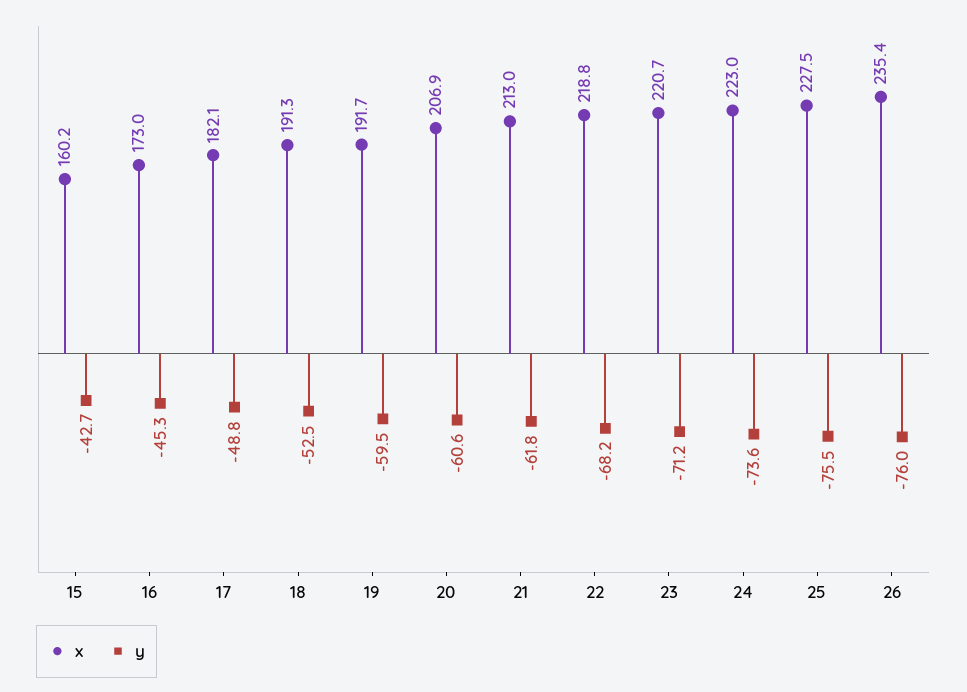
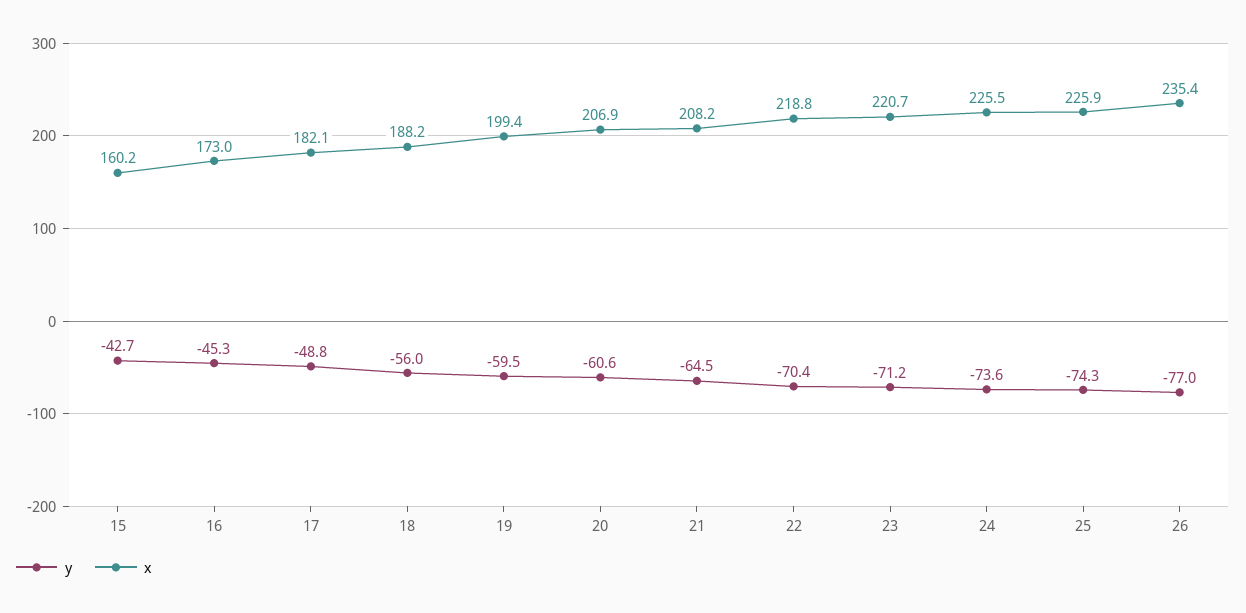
x, 18: 191.3 -> 188.2
y, 18: -52.5 -> -56
x, 19: 191.7 -> 199.4
x, 21: 213 -> 208.2
y, 21: -61.8 -> -64.5
y, 22: -68.2 -> -70.4
x, 24: 223 -> 225.5
x, 25: 227.5 -> 225.9
y, 25: -75.5 -> -74.3
y, 26: -76 -> -77

